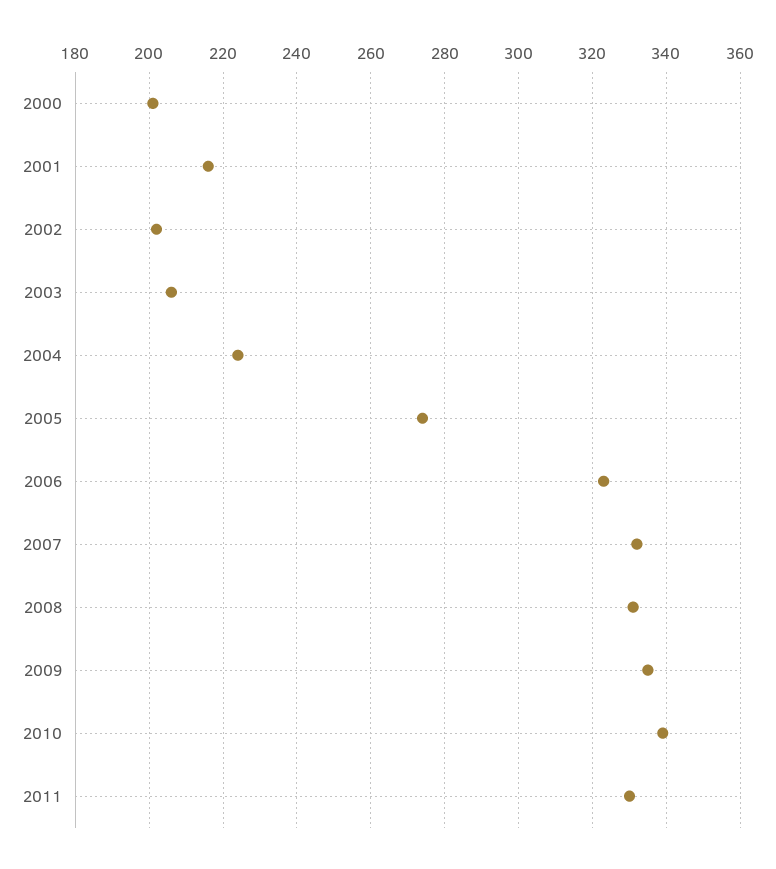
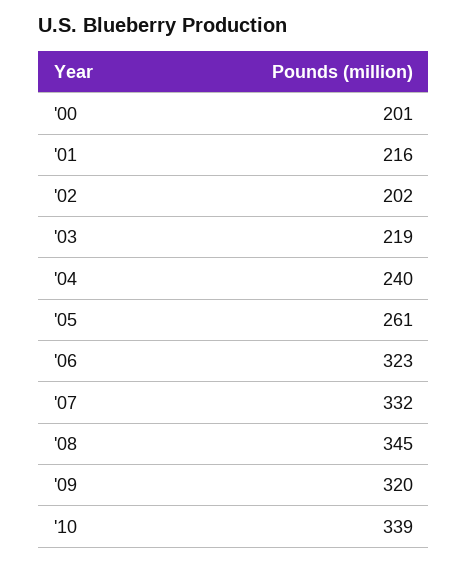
2003: 205 -> 219
2004: 225 -> 240
2005: 275 -> 261
2008: 330 -> 345
2009: 335 -> 320
2011: 330 -> none

